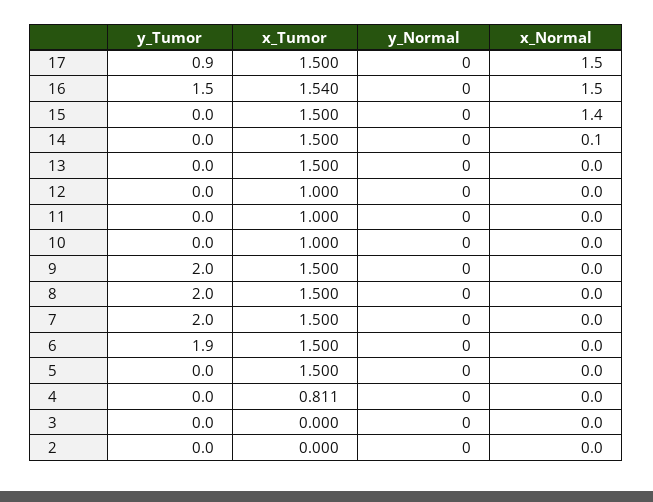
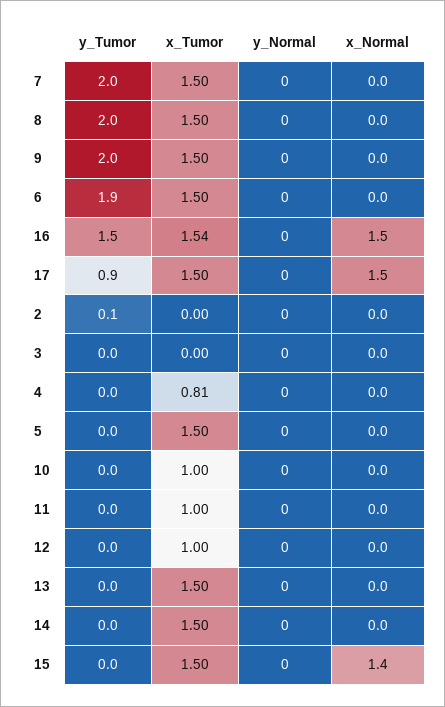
x_Normal, 14: 0.1 -> 0
y_Tumor, 2: 0 -> 0.1

